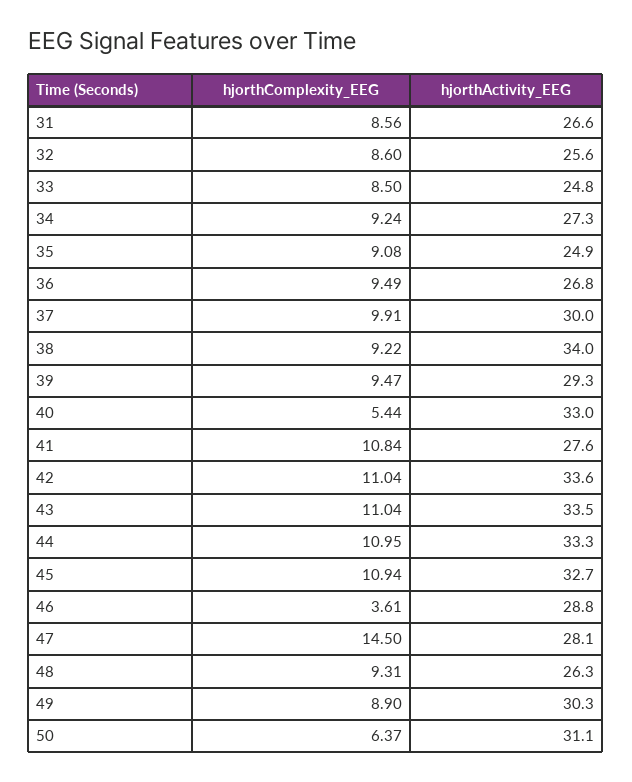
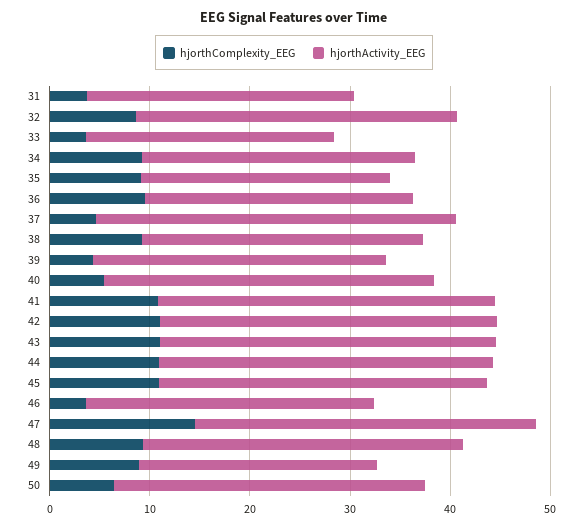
hjorthComplexity_EEG, 31: 8.56 -> 4
hjorthActivity_EEG, 32: 25.6 -> 32
hjorthComplexity_EEG, 33: 8.5 -> 4
hjorthComplexity_EEG, 37: 9.91 -> 4
hjorthActivity_EEG, 37: 30 -> 36
hjorthActivity_EEG, 38: 34 -> 28
hjorthComplexity_EEG, 39: 9.47 -> 4
hjorthActivity_EEG, 41: 27.6 -> 34
hjorthActivity_EEG, 47: 28.1 -> 34
hjorthActivity_EEG, 48: 26.3 -> 32
hjorthActivity_EEG, 49: 30.3 -> 24

